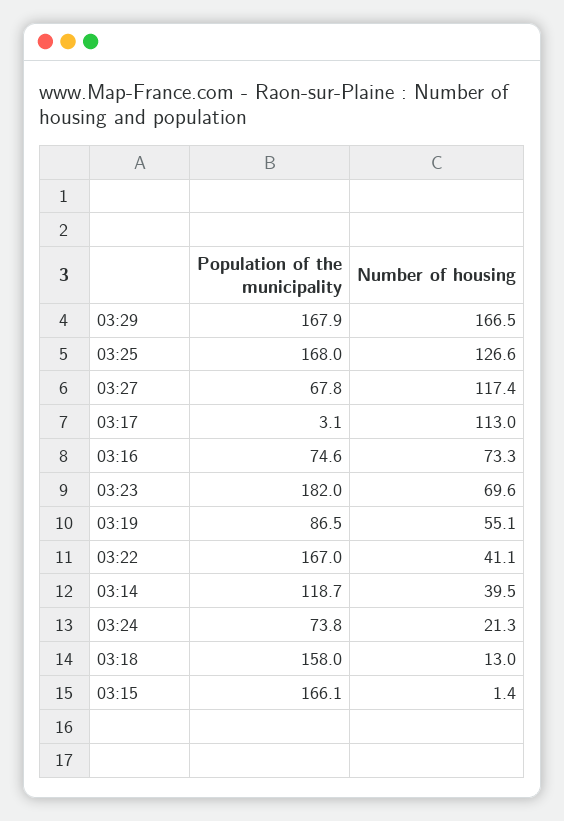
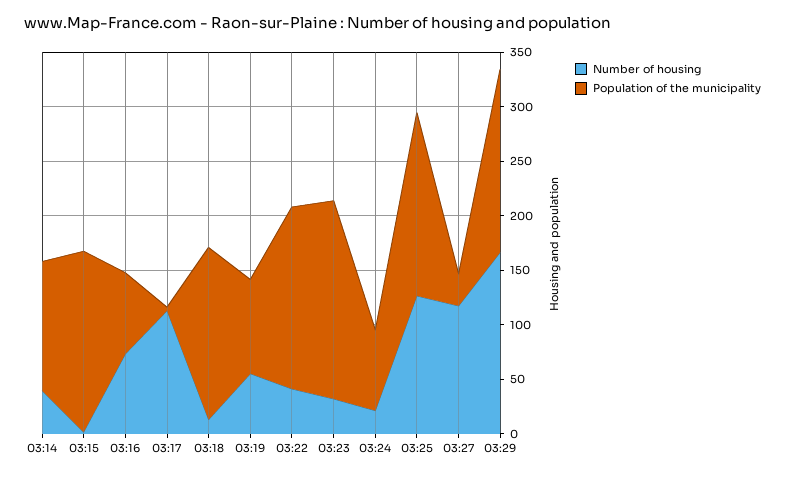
Population of the municipality, 03:27: 67.8 -> 30
Number of housing, 03:23: 69.6 -> 30

